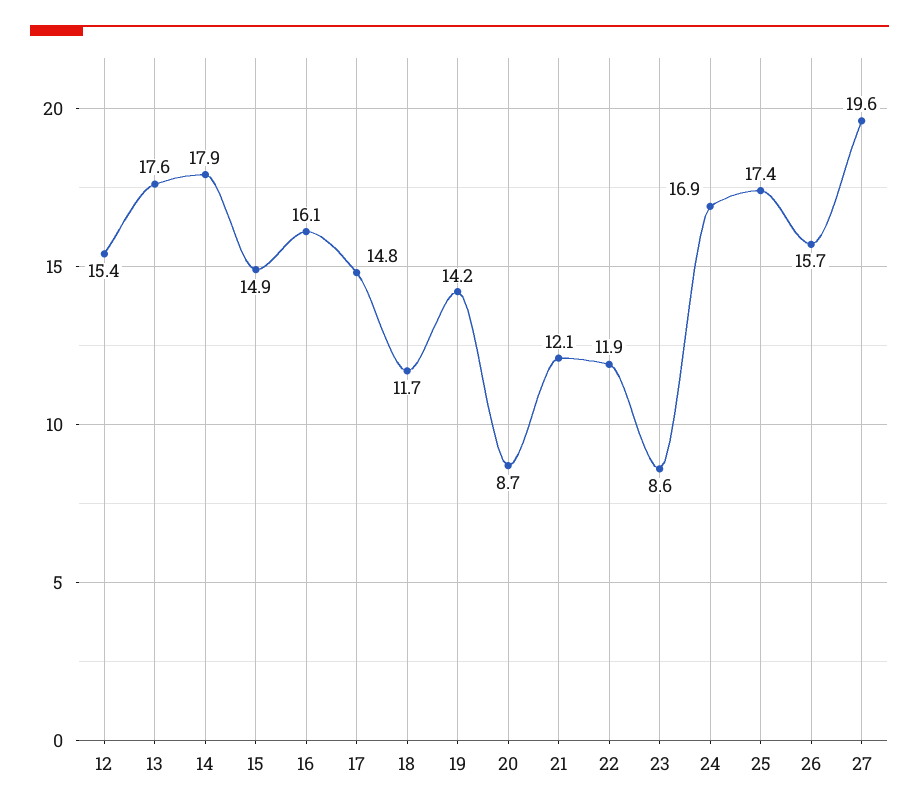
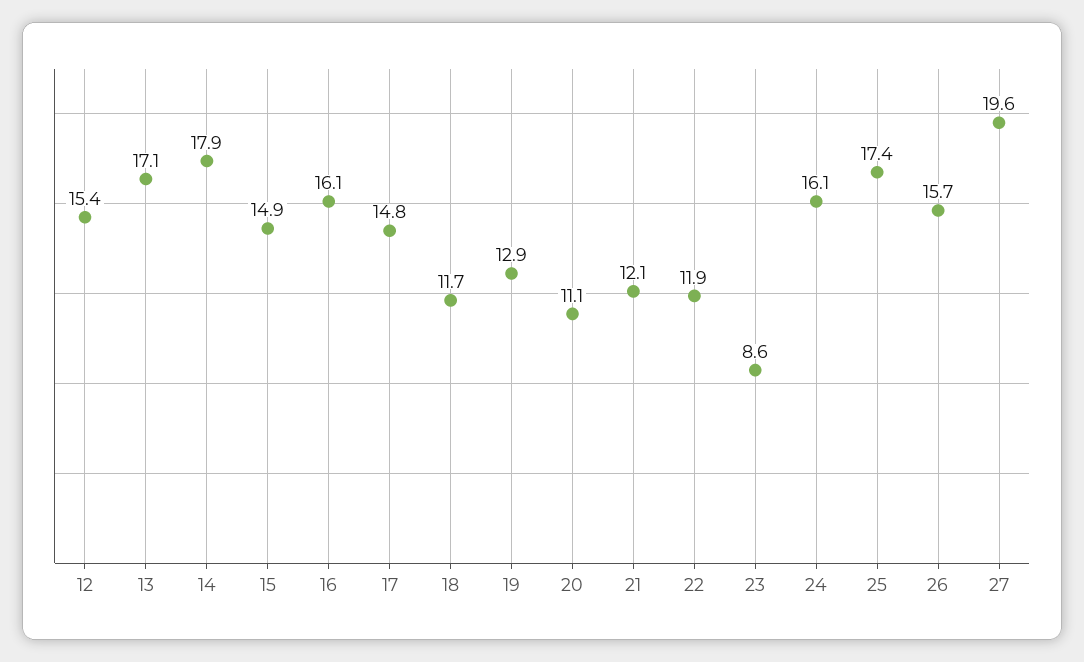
13: 17.6 -> 17.1
19: 14.2 -> 12.9
20: 8.7 -> 11.1
24: 16.9 -> 16.1

